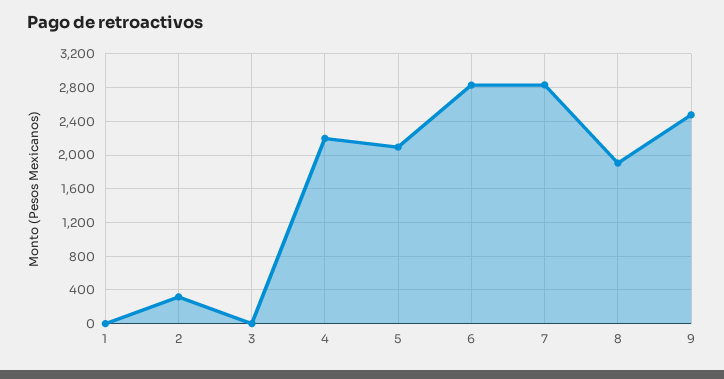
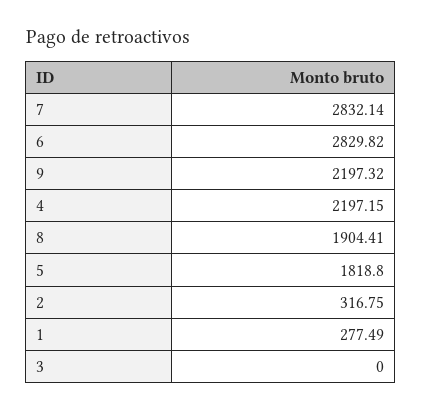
1: 0 -> 277.49
5: 2100 -> 1818.8
9: 2500 -> 2197.32

